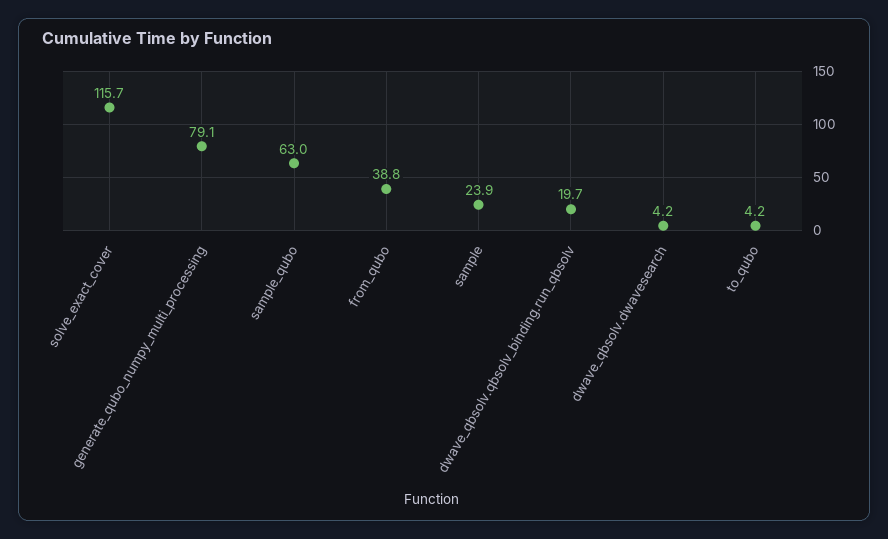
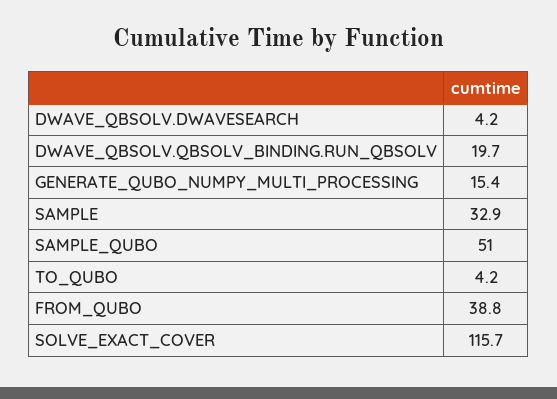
generate_qubo_numpy_multi_processing: 79.1 -> 15.4
sample_qubo: 63 -> 51
sample: 23.9 -> 32.9

